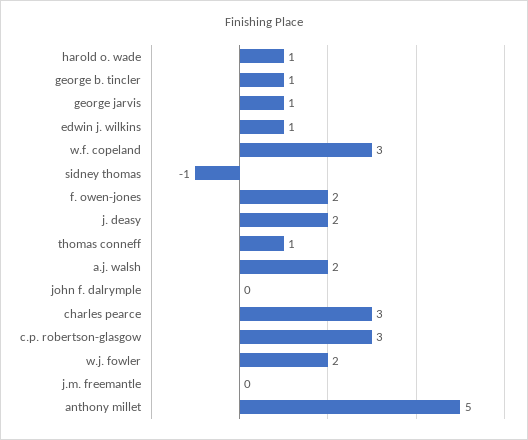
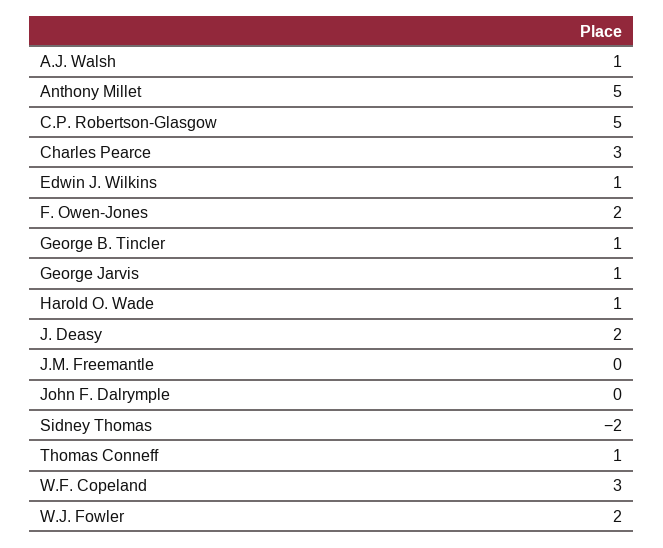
sidney thomas: -1 -> -2
a.j. walsh: 2 -> 1
c.p. robertson-glasgow: 3 -> 5

